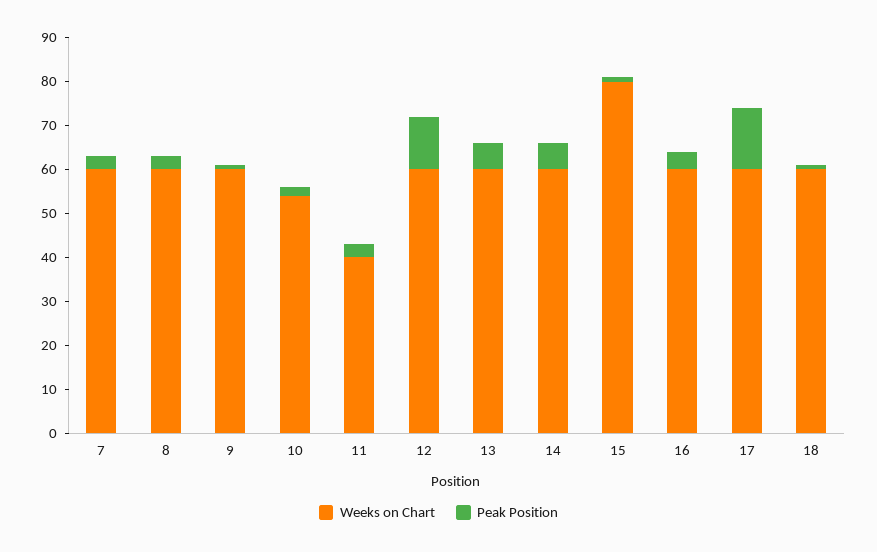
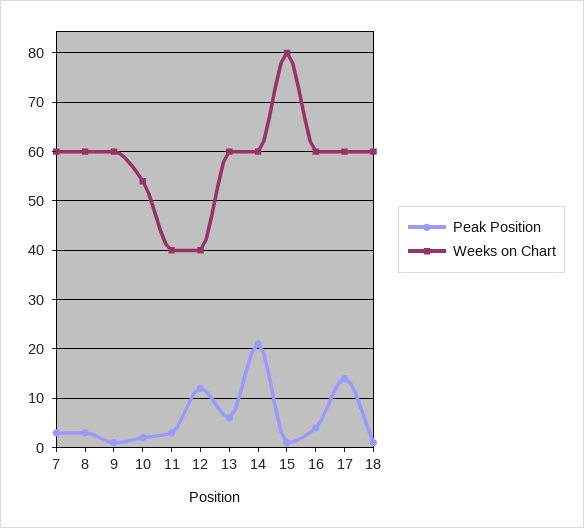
Weeks on Chart, 12: 60 -> 40
Peak Position, 14: 5 -> 20

